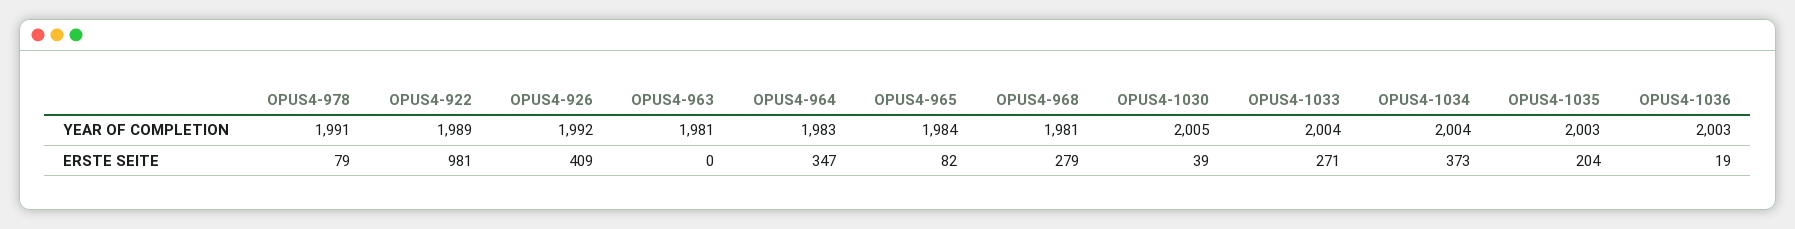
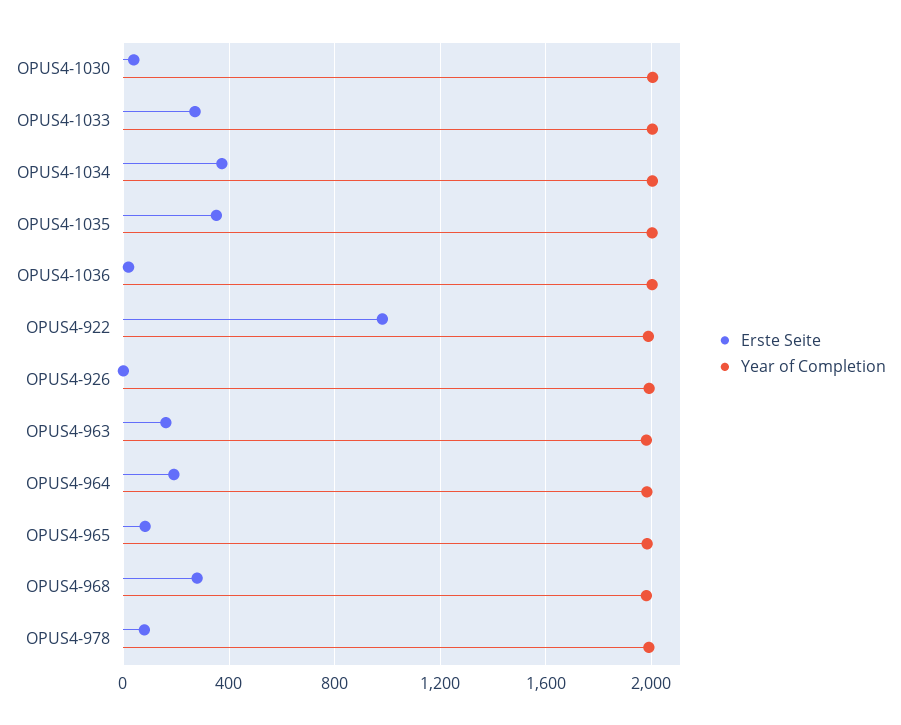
ERSTE SEITE, OPUS4-926: 409 -> 0
ERSTE SEITE, OPUS4-963: 0 -> 150
ERSTE SEITE, OPUS4-964: 347 -> 200
ERSTE SEITE, OPUS4-1035: 204 -> 350

